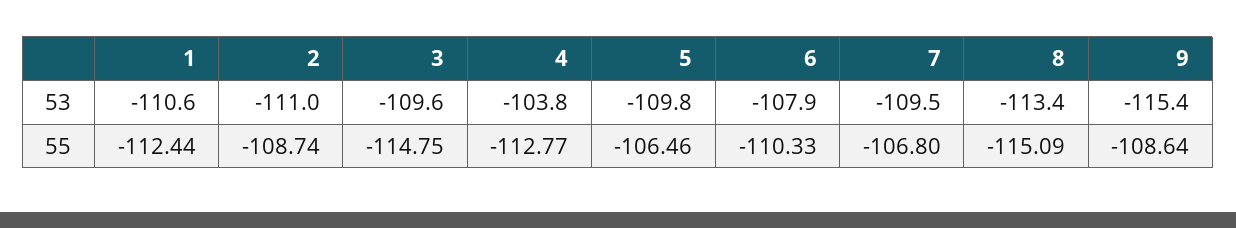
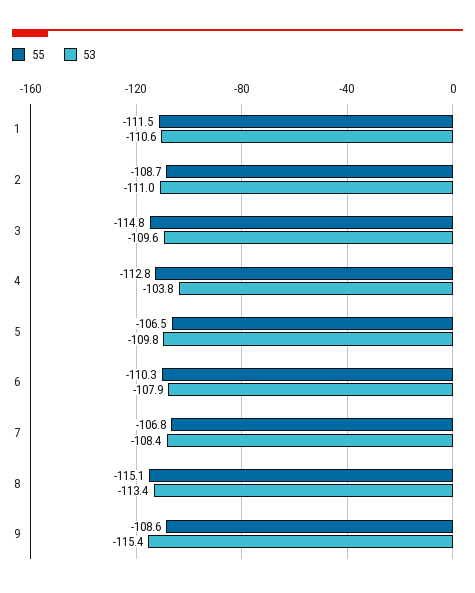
53, 7: -109.5 -> -108.4
55, 1: -112.44 -> -111.5

